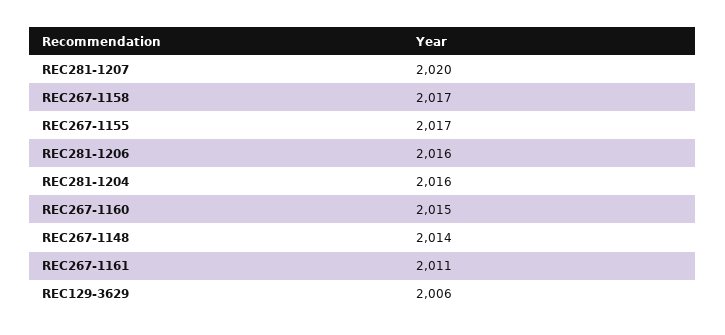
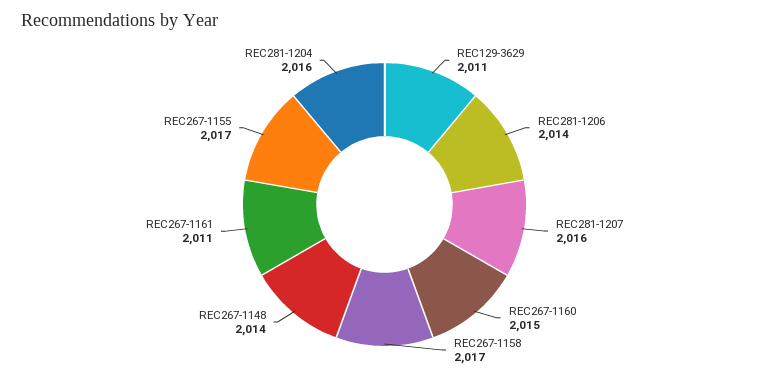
REC281-1207: 2020 -> 2016
REC281-1206: 2016 -> 2014
REC129-3629: 2006 -> 2011

